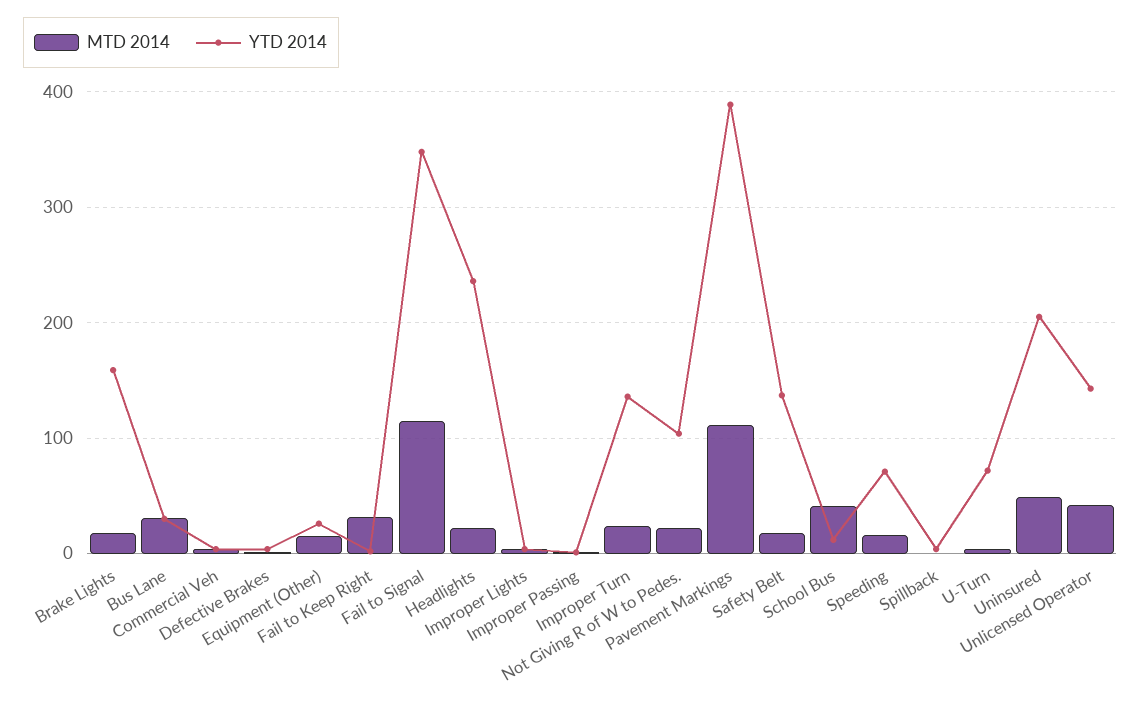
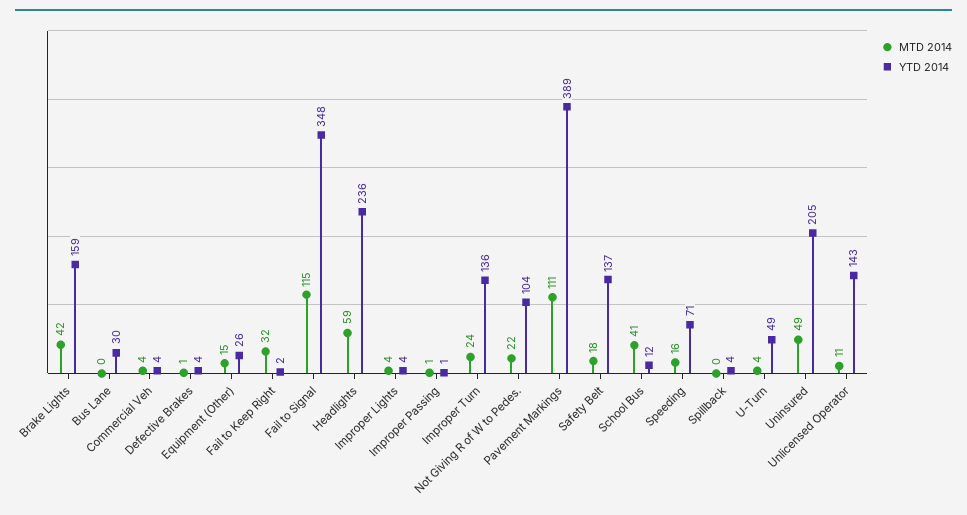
MTD 2014, Brake Lights: 20 -> 42
MTD 2014, Bus Lane: 30 -> 0
MTD 2014, Headlights: 20 -> 59
YTD 2014, U-Turn: 70 -> 49
MTD 2014, Unlicensed Operator: 40 -> 11

